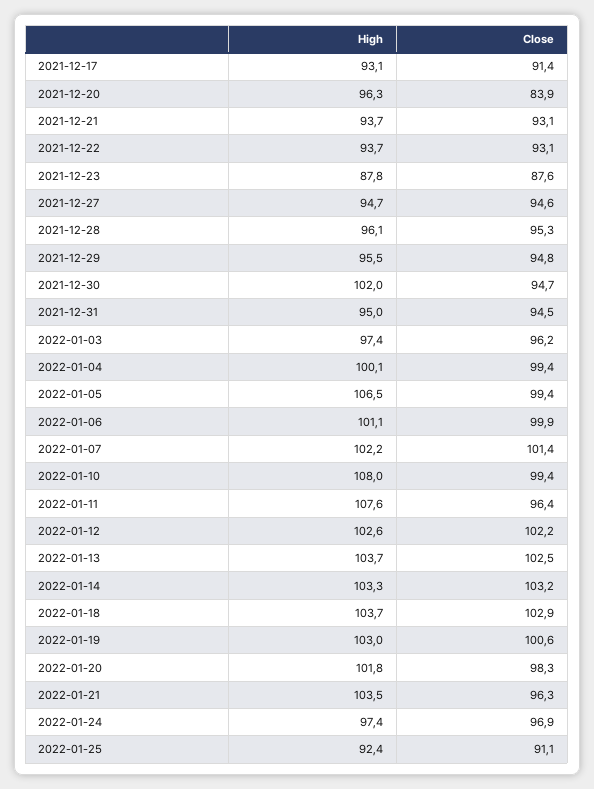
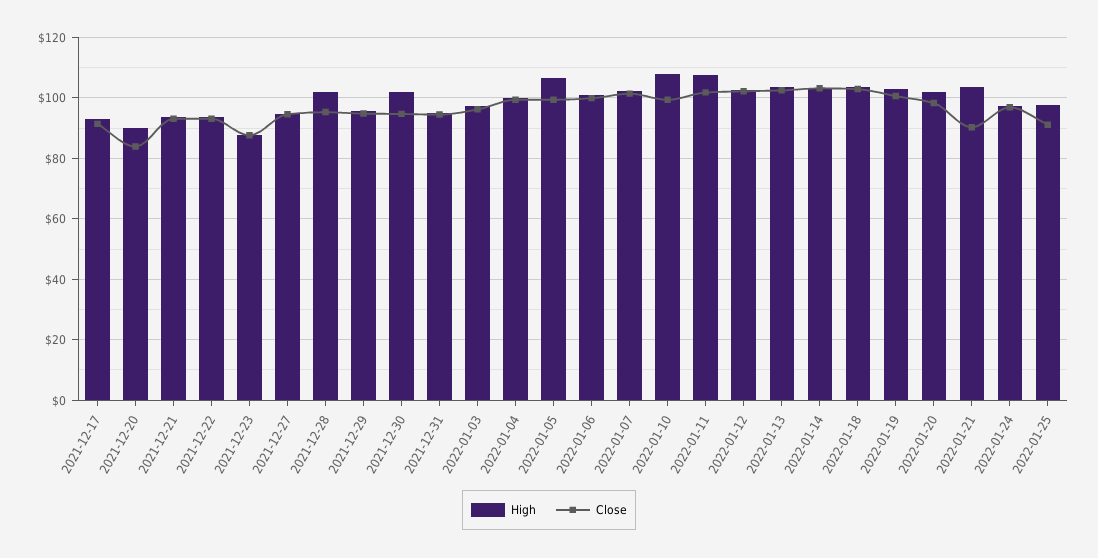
High, 2021-12-20: 96.3 -> 90
High, 2021-12-28: 96.1 -> 102
Close, 2022-01-11: 96.4 -> 102
Close, 2022-01-21: 96.3 -> 90
High, 2022-01-25: 92.4 -> 98

